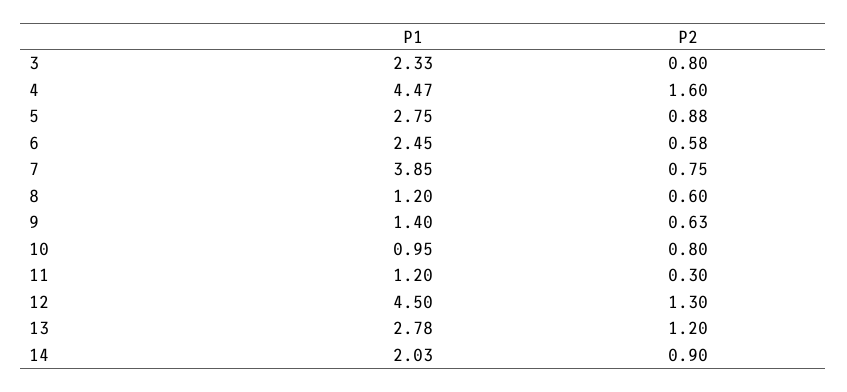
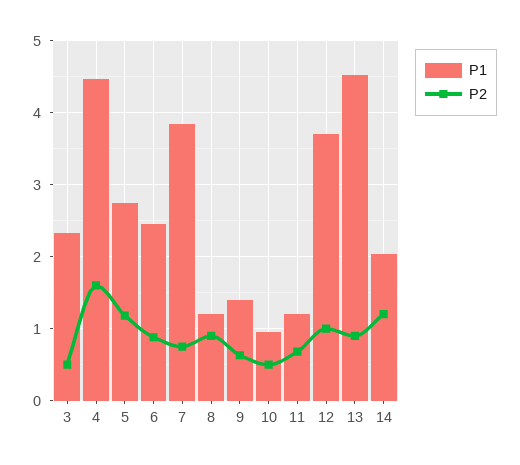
P2, 3: 0.8 -> 0.5
P2, 5: 0.88 -> 1.2
P2, 6: 0.58 -> 0.9
P2, 8: 0.6 -> 0.9
P2, 10: 0.8 -> 0.5
P2, 11: 0.3 -> 0.7
P1, 12: 4.5 -> 3.7
P2, 12: 1.3 -> 1
P1, 13: 2.78 -> 4.5
P2, 13: 1.2 -> 0.9
P2, 14: 0.9 -> 1.2

